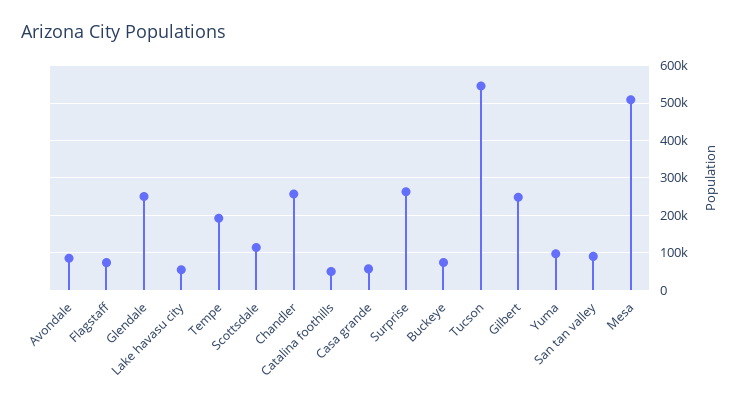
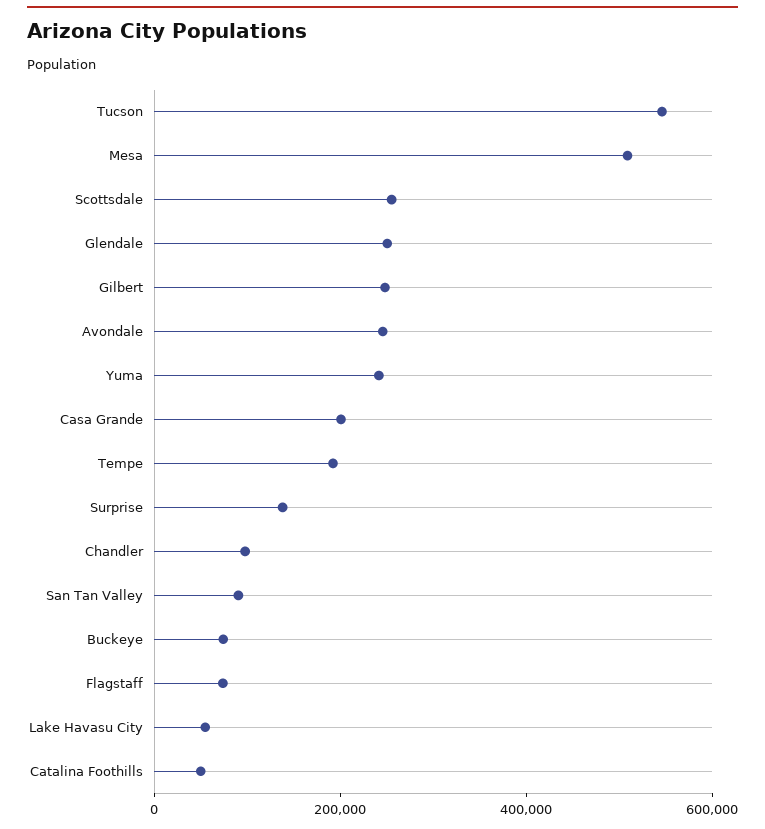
Avondale: 80000 -> 250000
Scottsdale: 120000 -> 250000
Chandler: 260000 -> 100000
Casa grande: 60000 -> 200000
Surprise: 260000 -> 150000
Yuma: 100000 -> 250000

